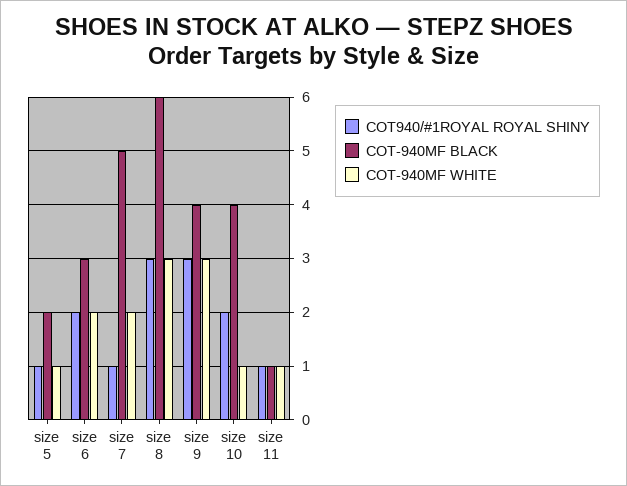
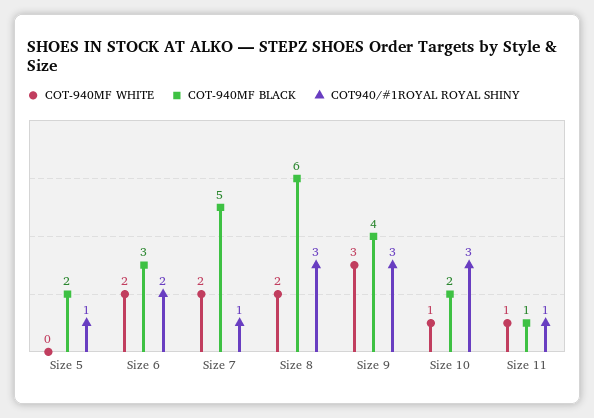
COT-940MF WHITE, size 5: 1 -> 0
COT-940MF WHITE, size 8: 3 -> 2
COT940/#1ROYAL ROYAL SHINY, size 10: 2 -> 3
COT-940MF BLACK, size 10: 4 -> 2

